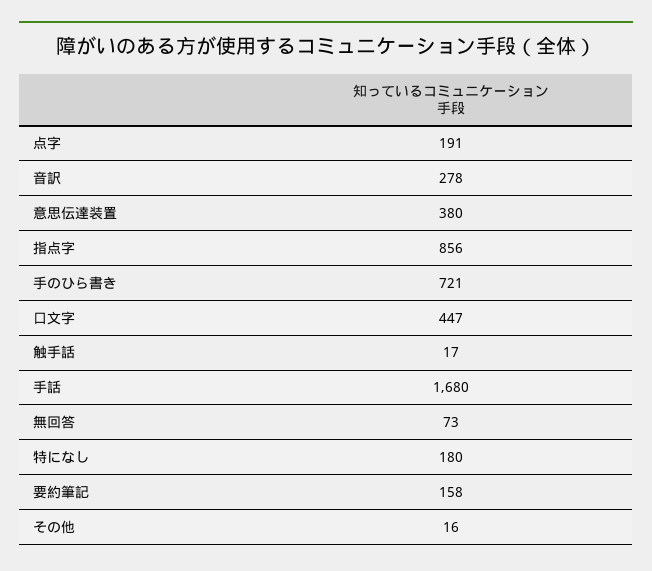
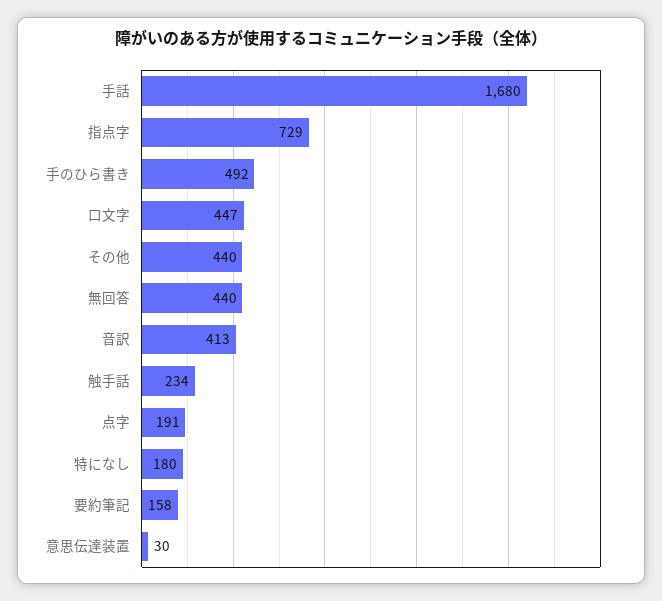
音訳: 278 -> 413
意思伝達装置: 380 -> 30
指点字: 856 -> 729
手のひら書き: 721 -> 492
触手話: 17 -> 234
無回答: 73 -> 440
その他: 16 -> 440

